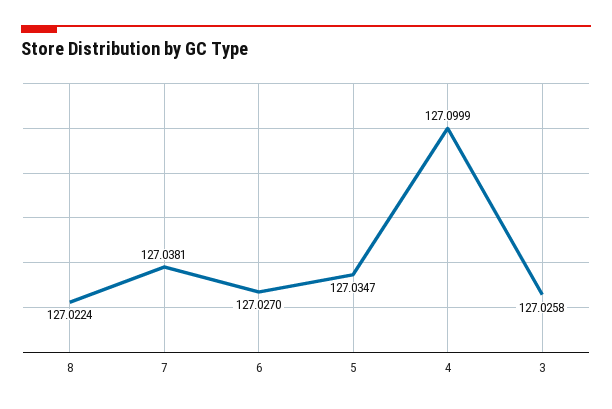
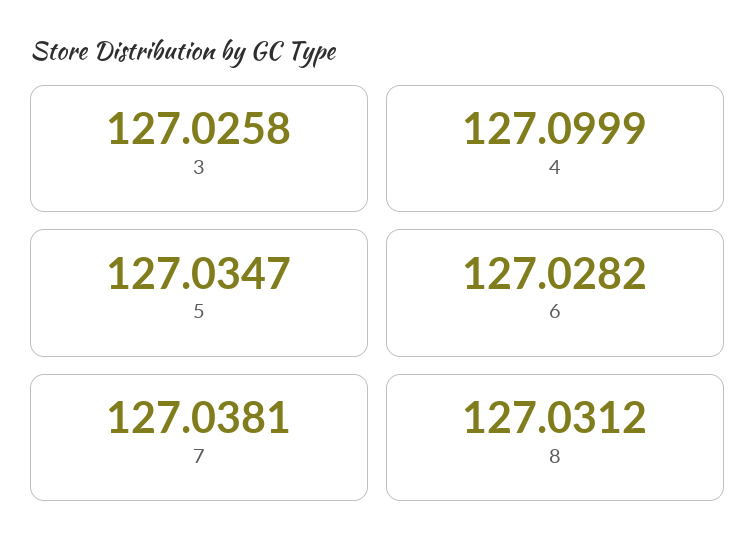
8: 127.0224 -> 127.0312
6: 127.027 -> 127.0282

